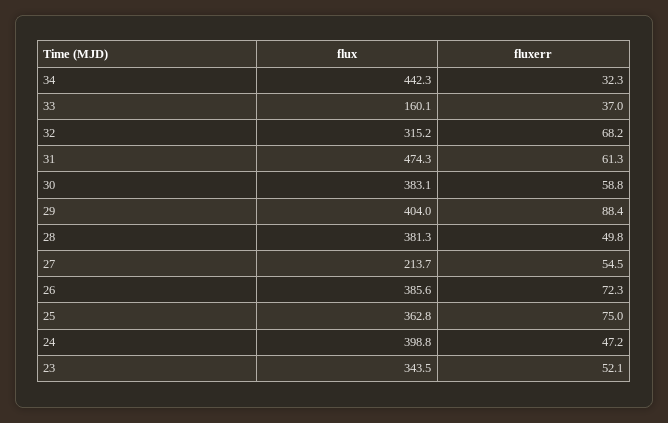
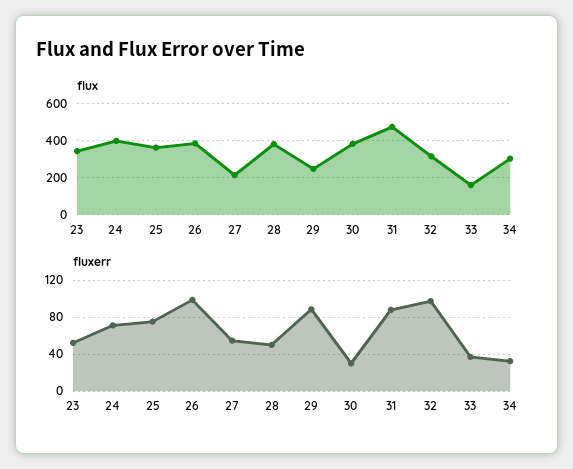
flux, 34: 442.3 -> 300
fluxerr, 32: 68.2 -> 100
fluxerr, 31: 61.3 -> 90
fluxerr, 30: 58.8 -> 30
flux, 29: 404 -> 250
fluxerr, 26: 72.3 -> 100
fluxerr, 24: 47.2 -> 70

